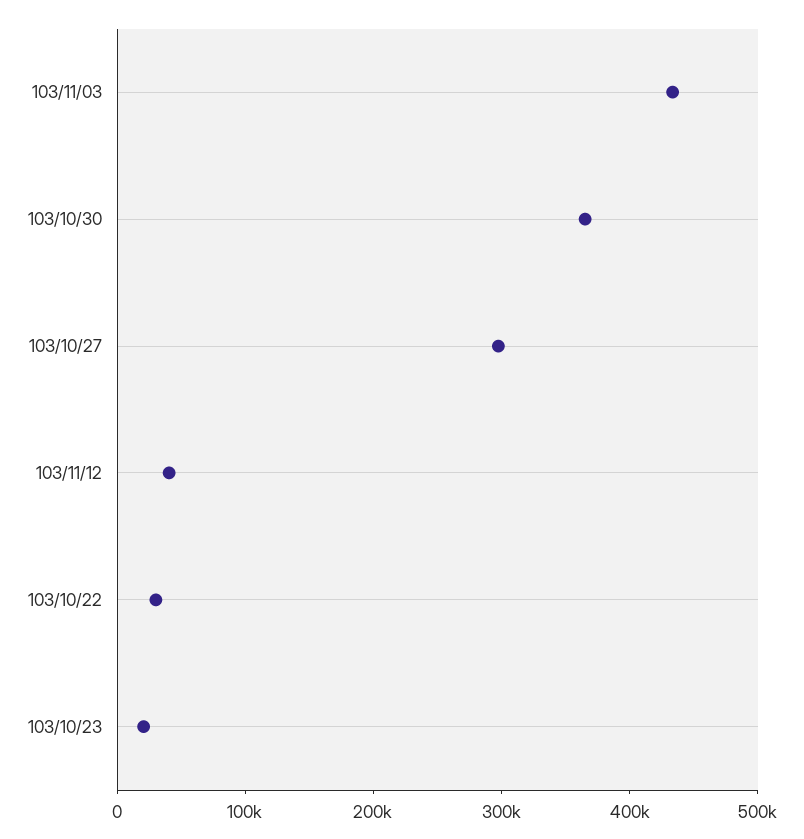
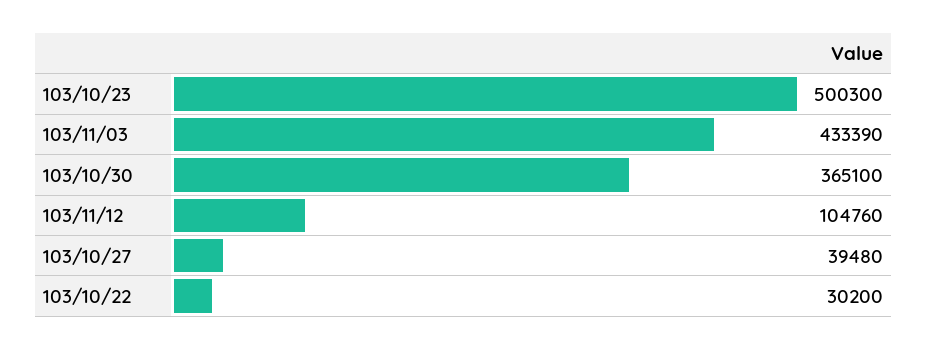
103/10/27: 300000 -> 39480
103/11/12: 40000 -> 104760
103/10/23: 20000 -> 500300

